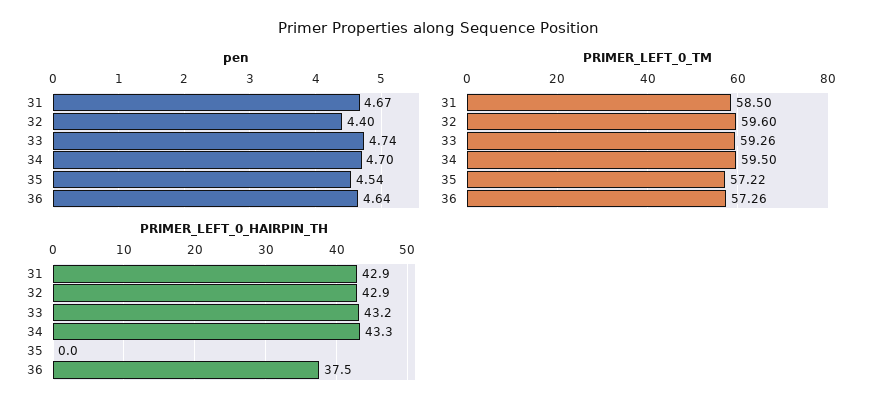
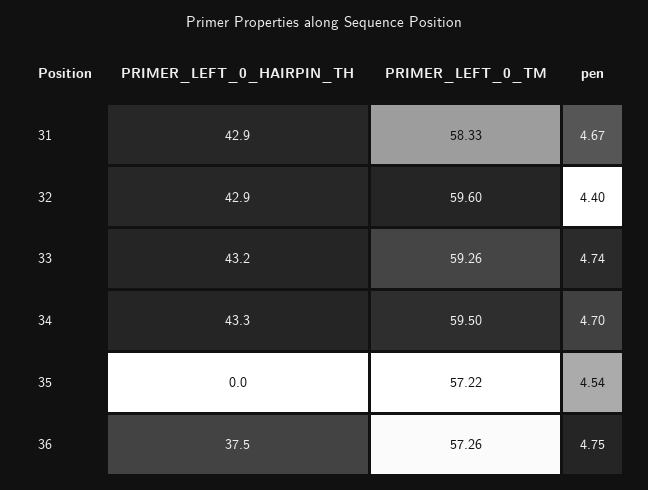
pen, 36: 4.64 -> 4.75
PRIMER_LEFT_0_TM, 31: 58.5 -> 58.33

